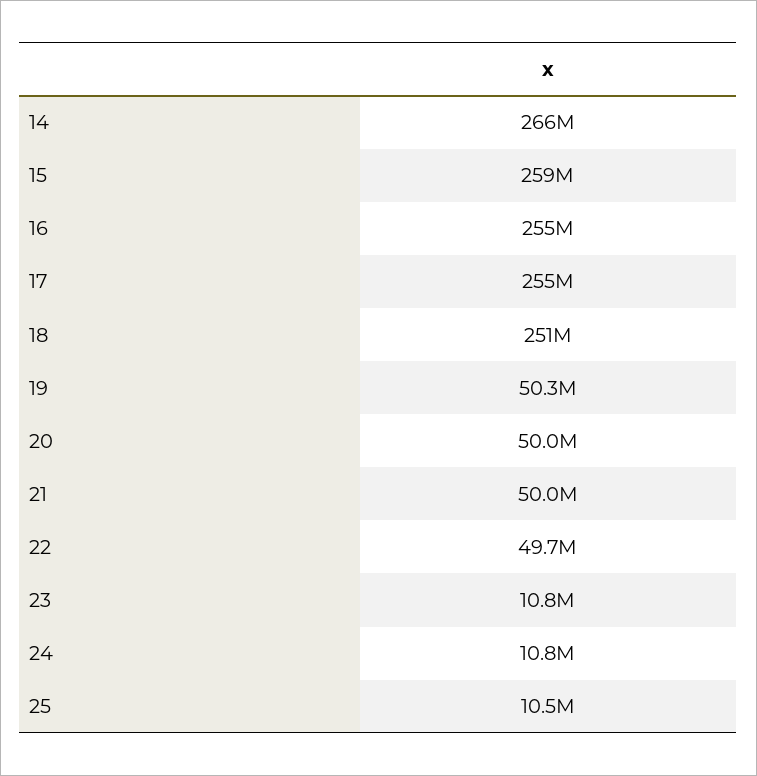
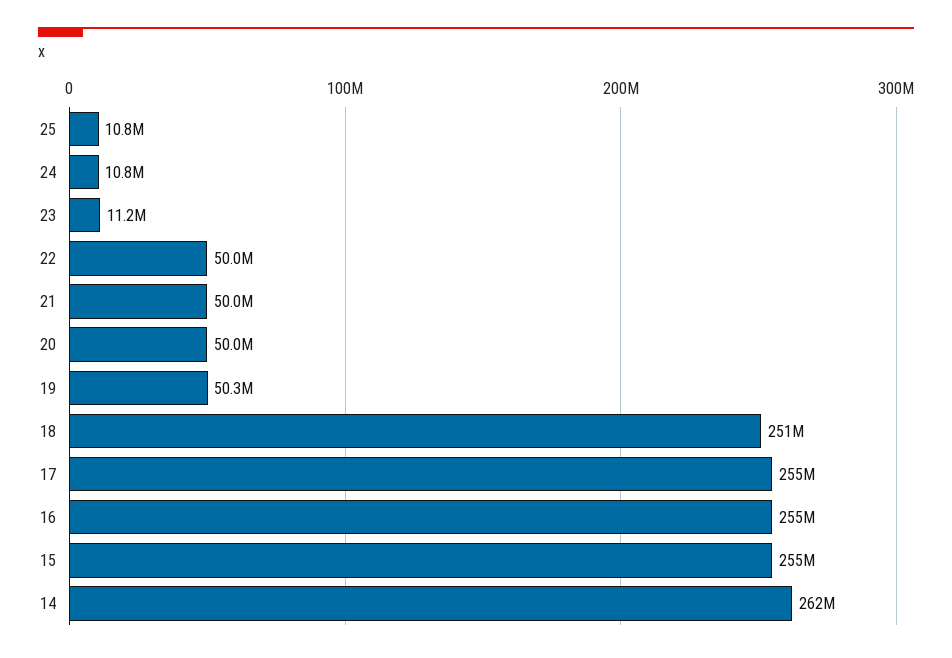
14: 266000000 -> 262000000
15: 259000000 -> 255000000
22: 49700000 -> 50000000
23: 10800000 -> 11200000
25: 10500000 -> 10800000

